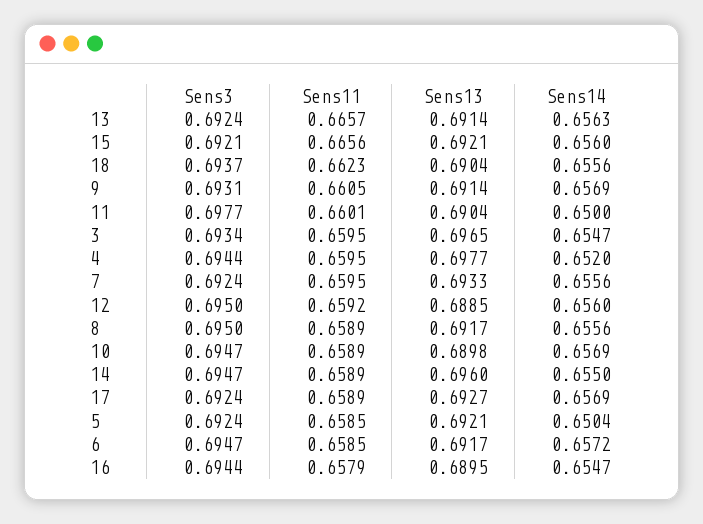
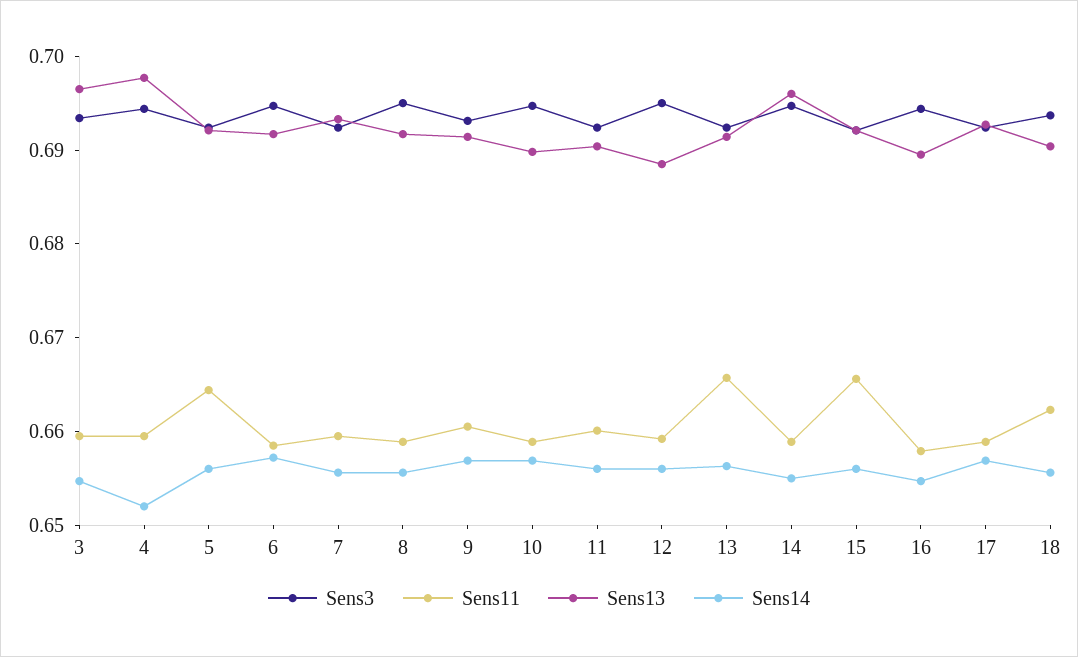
Sens3, 11: 0.6977 -> 0.692
Sens14, 11: 0.65 -> 0.656
Sens11, 5: 0.6585 -> 0.664
Sens14, 5: 0.6504 -> 0.656

